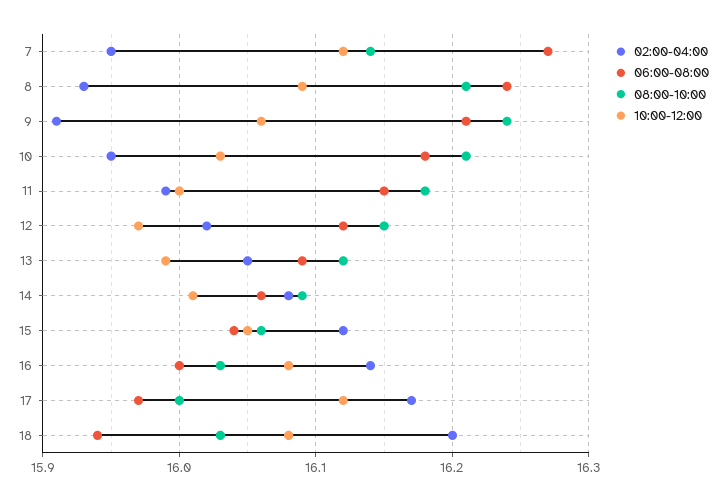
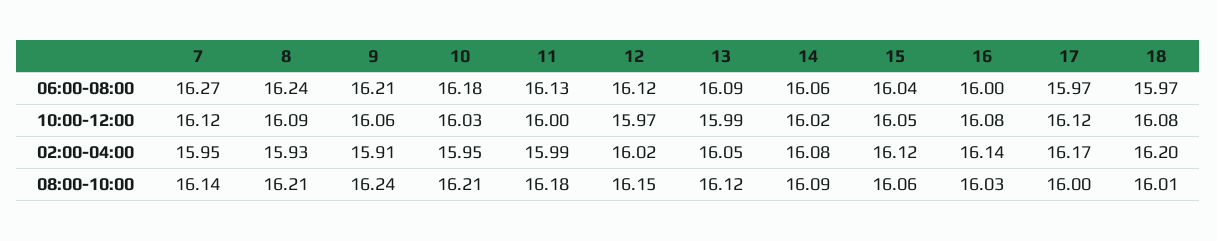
06:00-08:00, 11: 16.15 -> 16.13
10:00-12:00, 14: 16.01 -> 16.02
06:00-08:00, 18: 15.94 -> 15.97
08:00-10:00, 18: 16.03 -> 16.01

